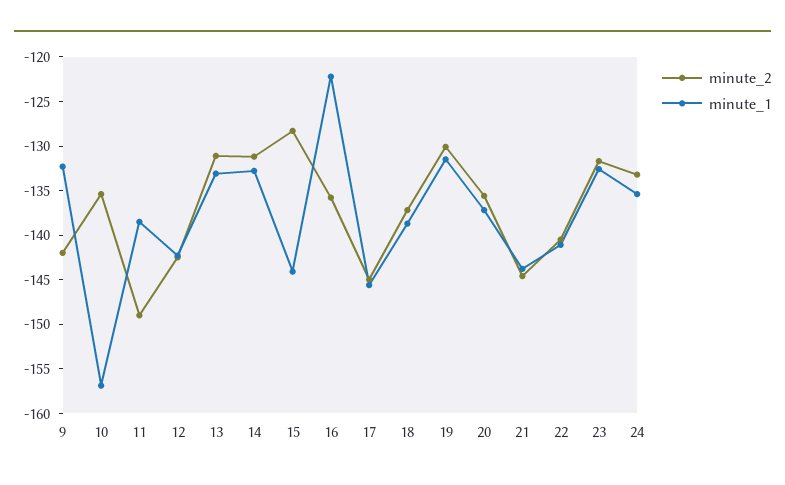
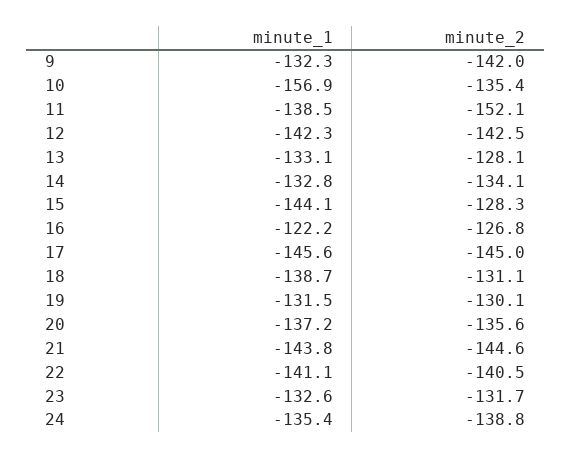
minute_2, 11: -149 -> -152.1
minute_2, 13: -131 -> -128.1
minute_2, 14: -131 -> -134.1
minute_2, 16: -136 -> -126.8
minute_2, 18: -137 -> -131.1
minute_2, 24: -133 -> -138.8

